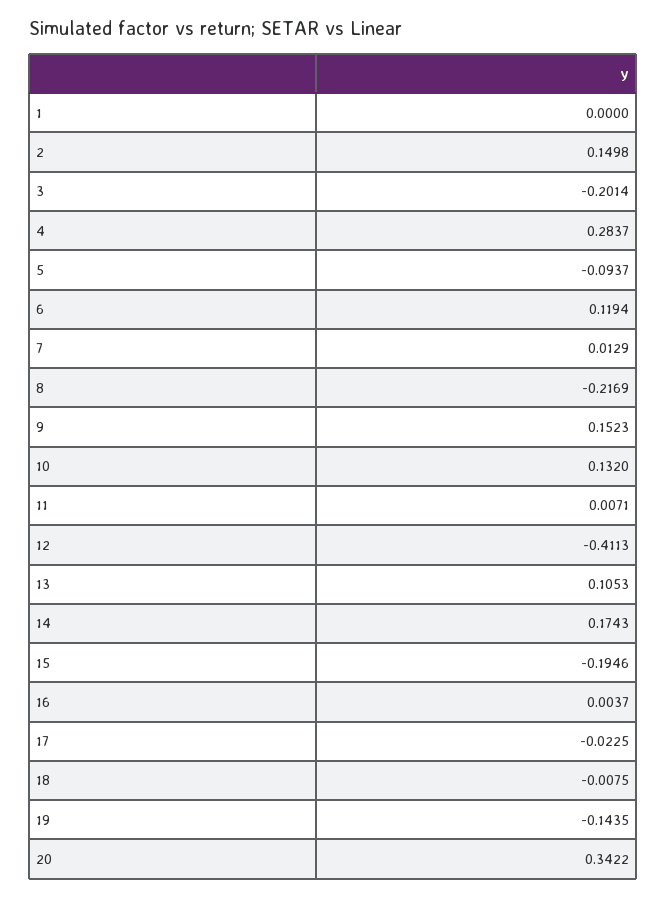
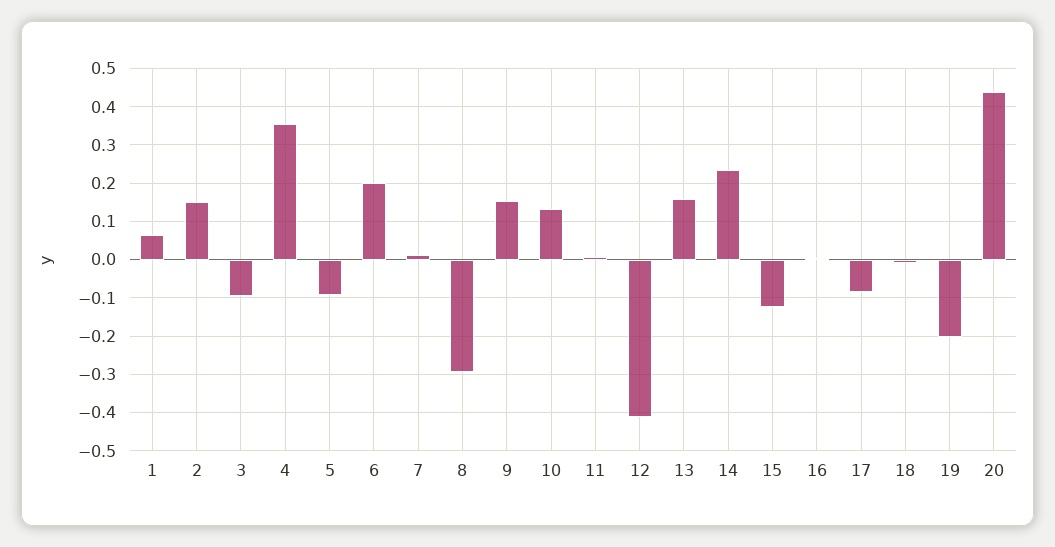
1: 0 -> 0.06
3: -0.2014 -> -0.1
4: 0.2837 -> 0.36
6: 0.1194 -> 0.2
8: -0.2169 -> -0.3
13: 0.1053 -> 0.16
14: 0.1743 -> 0.24
15: -0.1946 -> -0.12
17: -0.0225 -> -0.08
19: -0.1435 -> -0.2
20: 0.3422 -> 0.44

